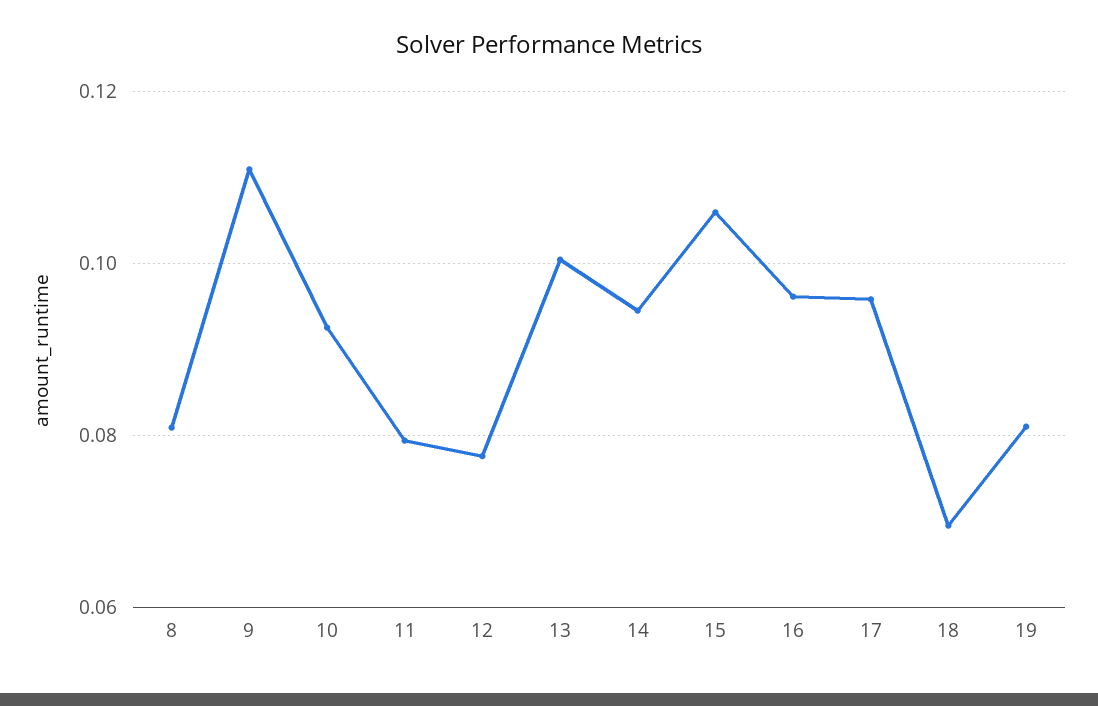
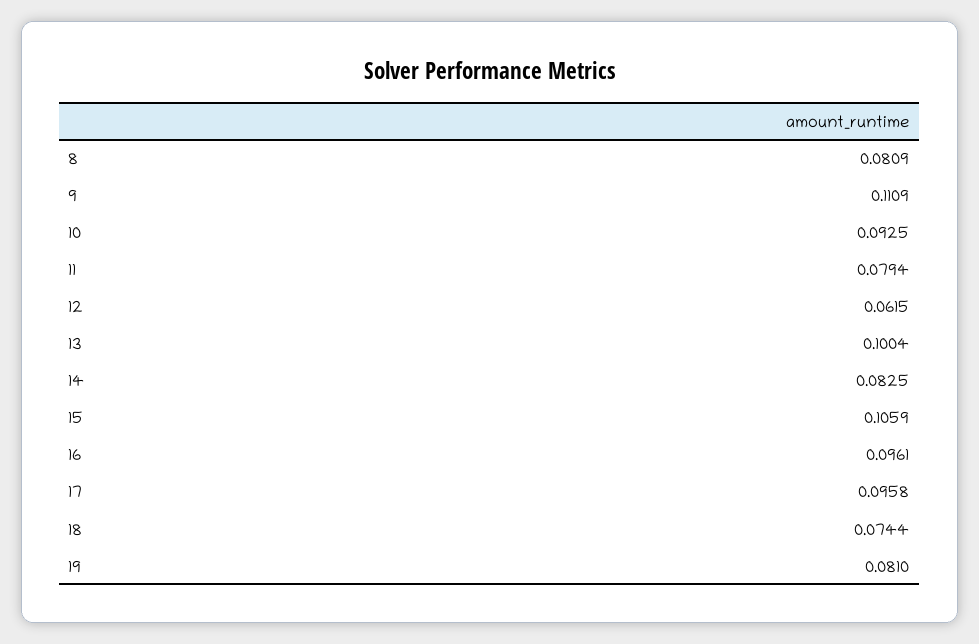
12: 0.078 -> 0.0615
14: 0.094 -> 0.0825
18: 0.07 -> 0.0744

